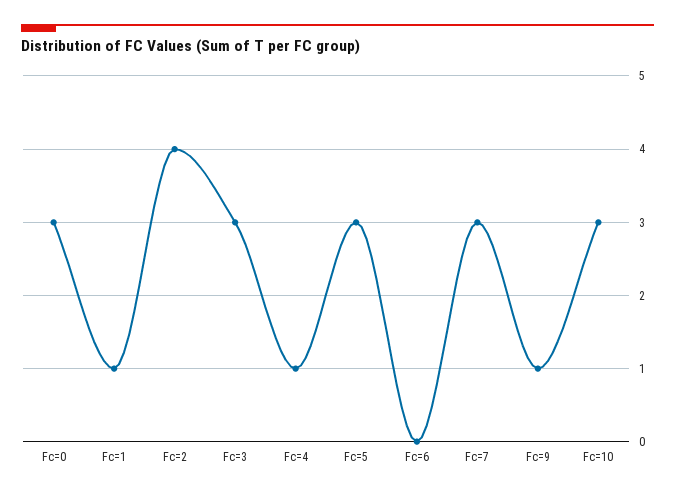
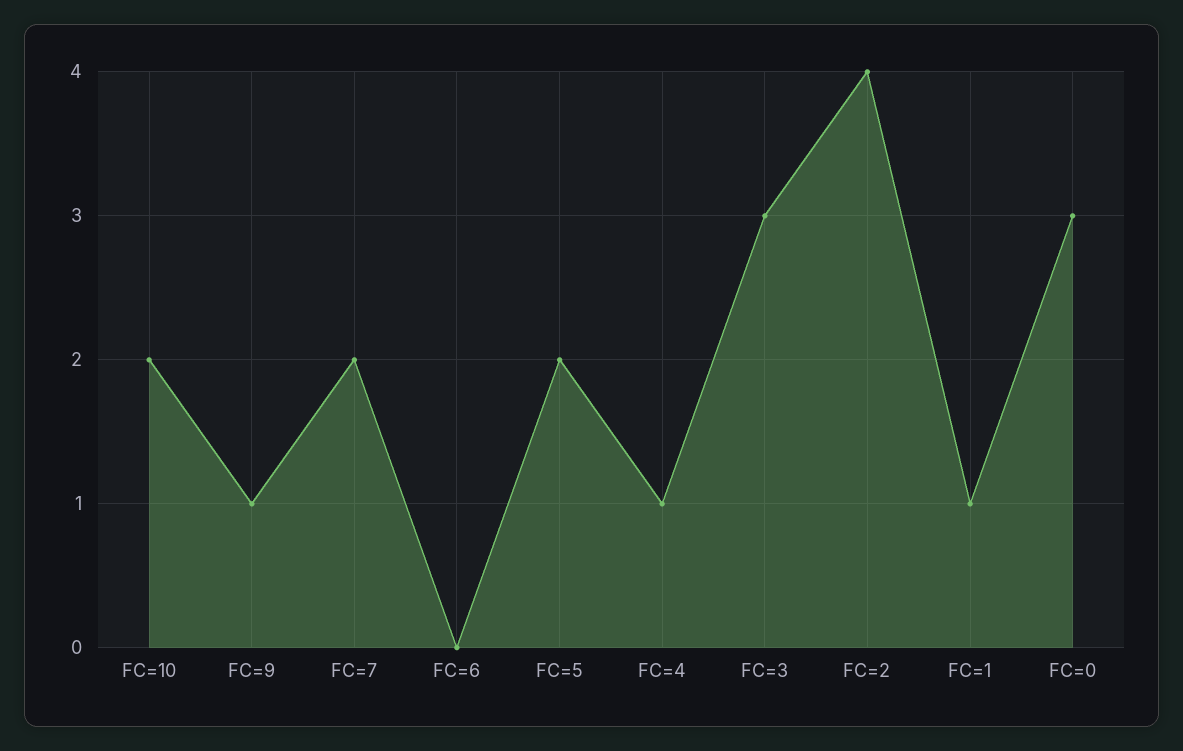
Fc=5: 3 -> 2
Fc=7: 3 -> 2
Fc=10: 3 -> 2

